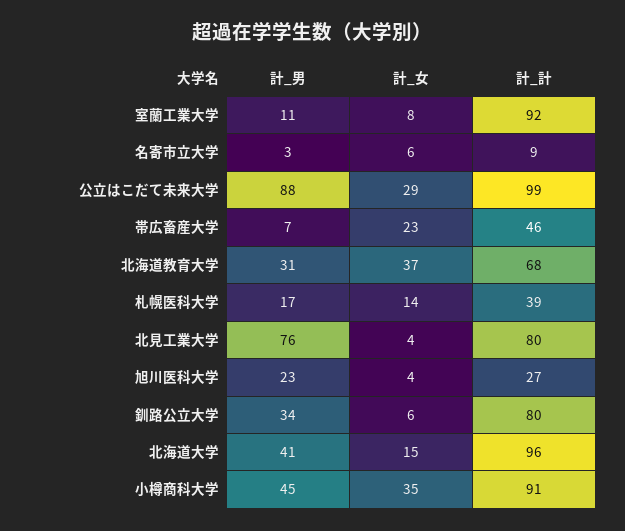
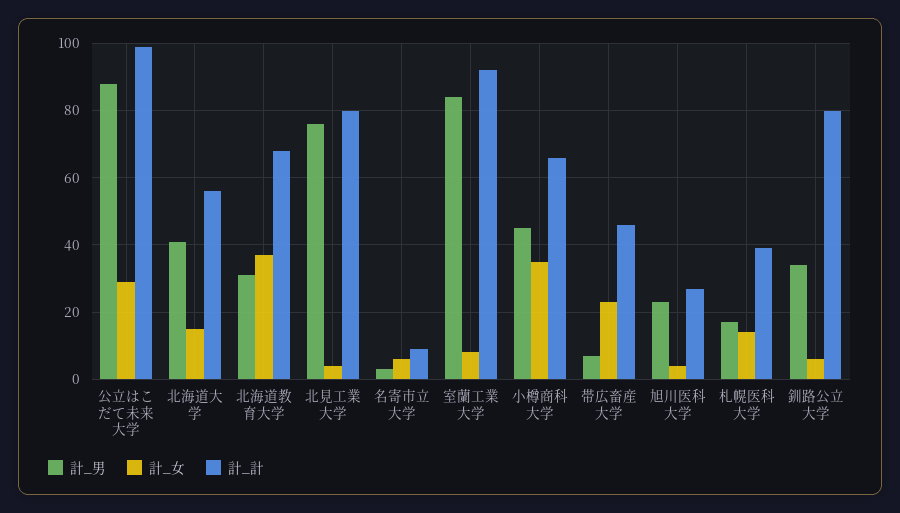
計_男, 室蘭工業大学: 11 -> 85
計_計, 北海道大学: 96 -> 55
計_計, 小樽商科大学: 91 -> 65

